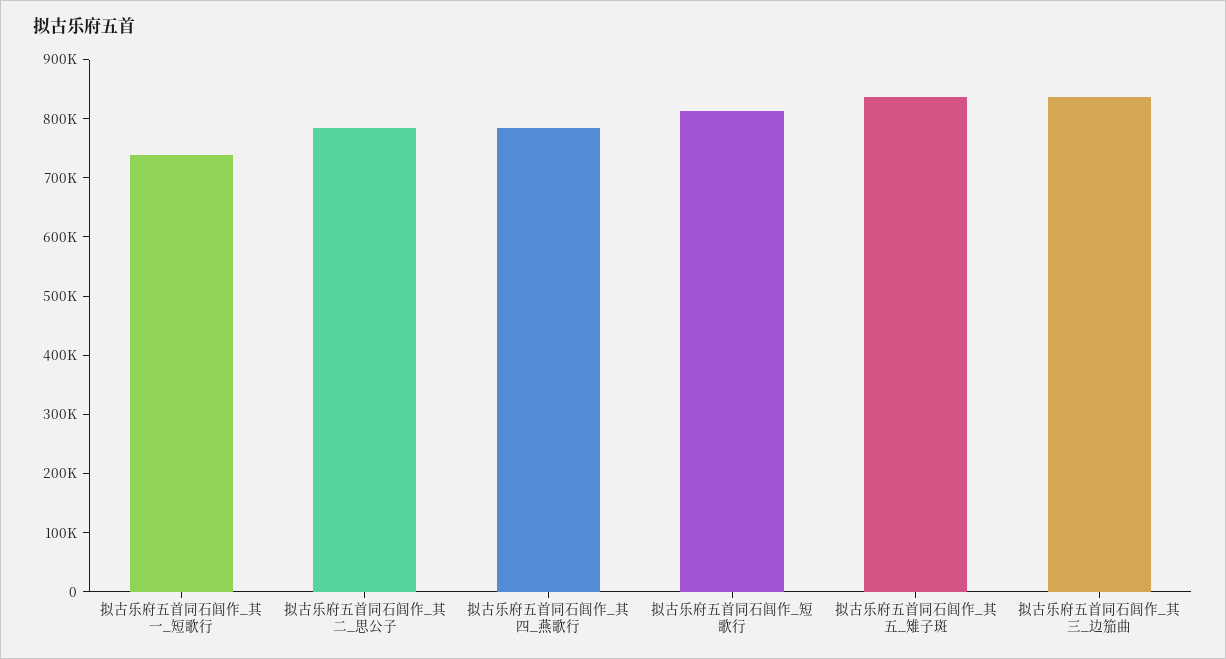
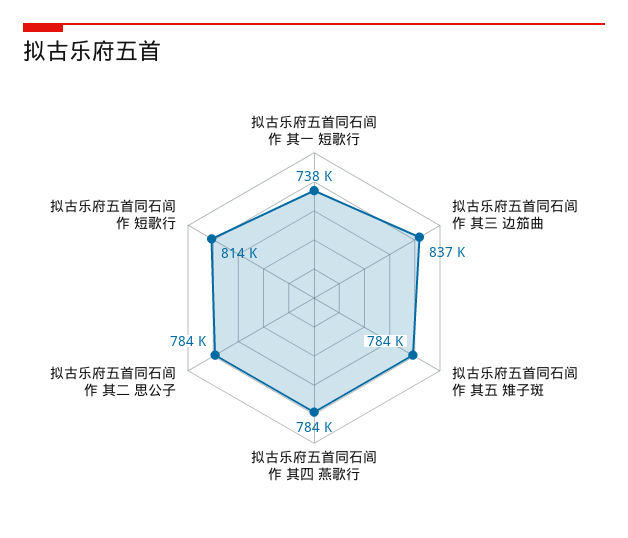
拟古乐府五首同石闾作_其五_雉子斑: 840000 -> 784000

